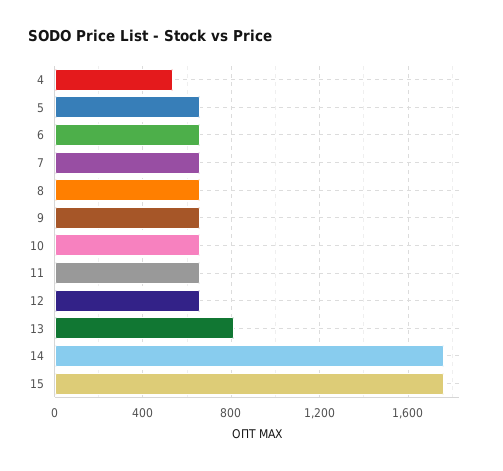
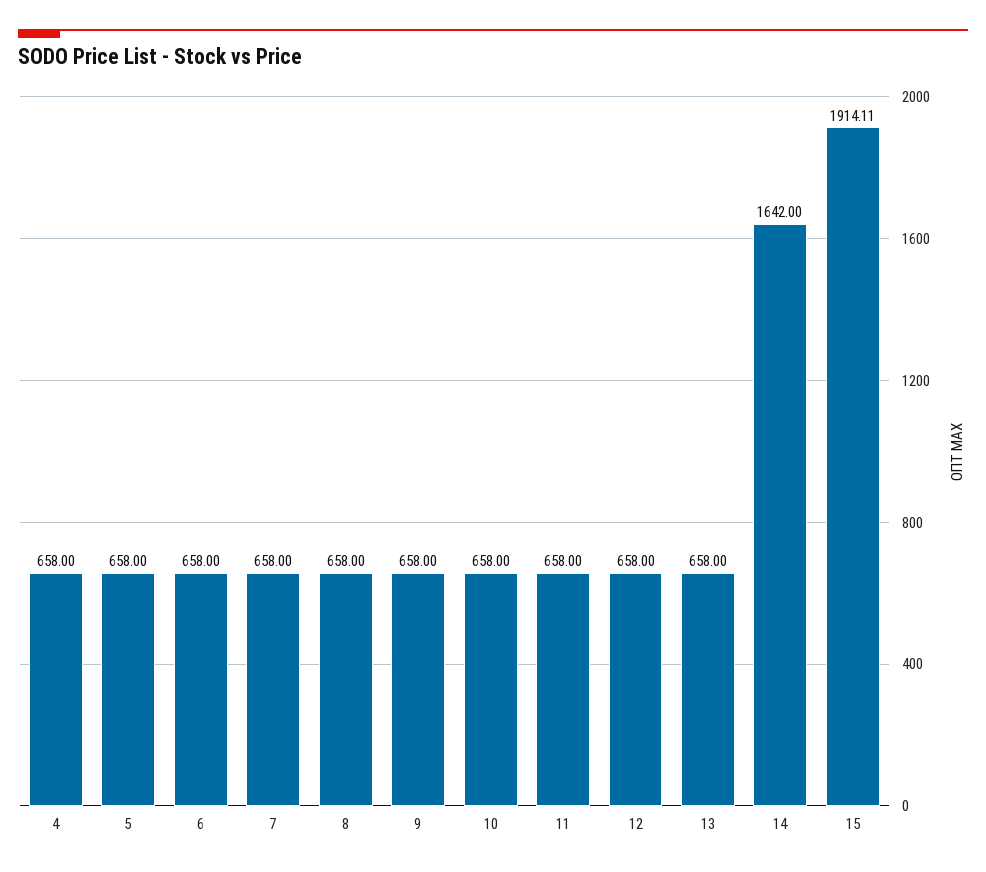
4: 550 -> 658
13: 800 -> 658
14: 1750 -> 1642
15: 1750 -> 1914.11

